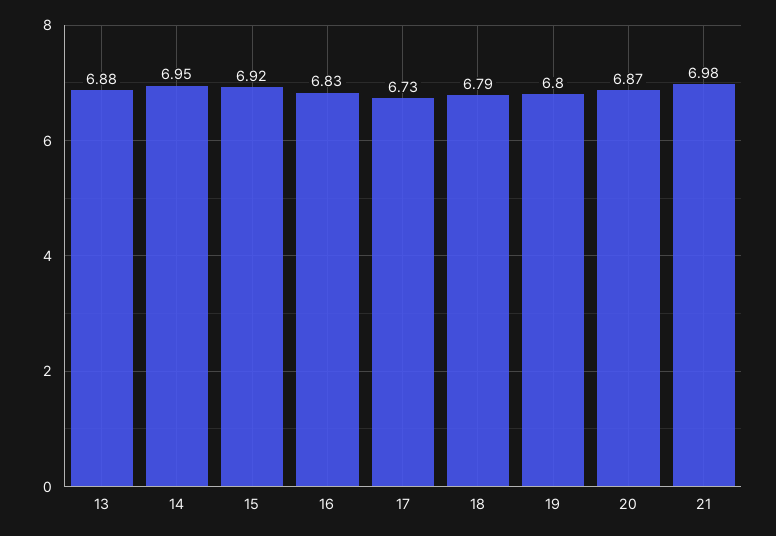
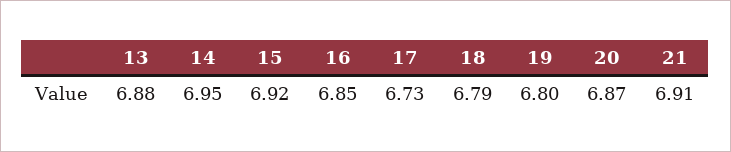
16: 6.83 -> 6.85
21: 6.98 -> 6.91

